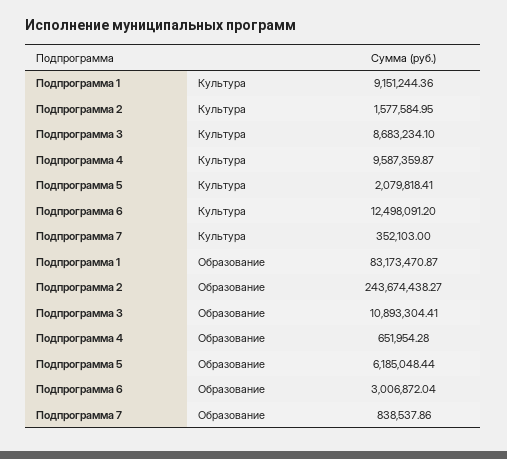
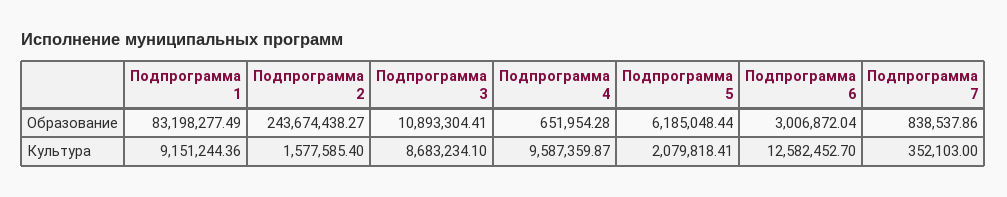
Подпрограмма 2, Культура: 1577584.95 -> 1577585.4
Подпрограмма 6, Культура: 12498091.2 -> 12582452.7
Подпрограмма 1, Образование: 83173470.87 -> 83198277.49

